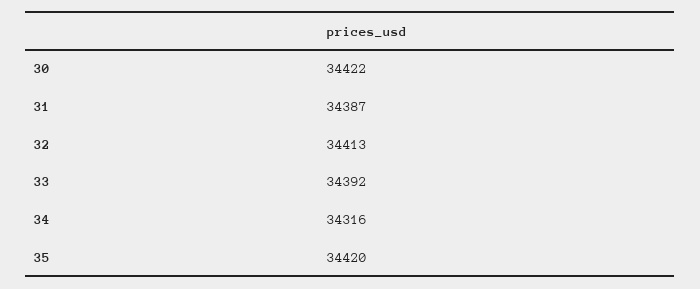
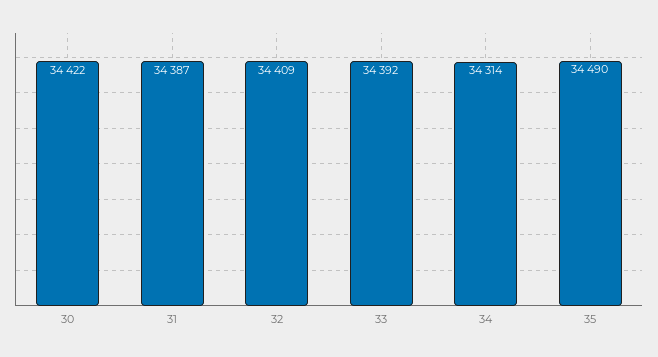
32: 34413 -> 34409
34: 34316 -> 34314
35: 34420 -> 34490

